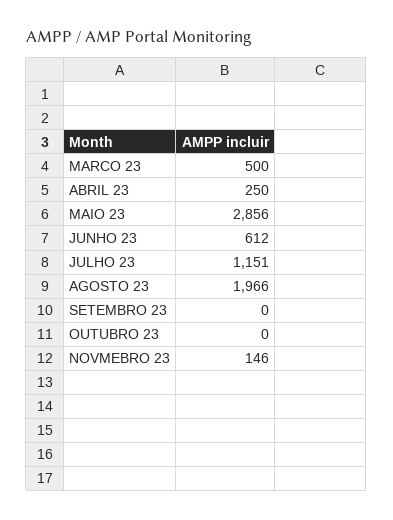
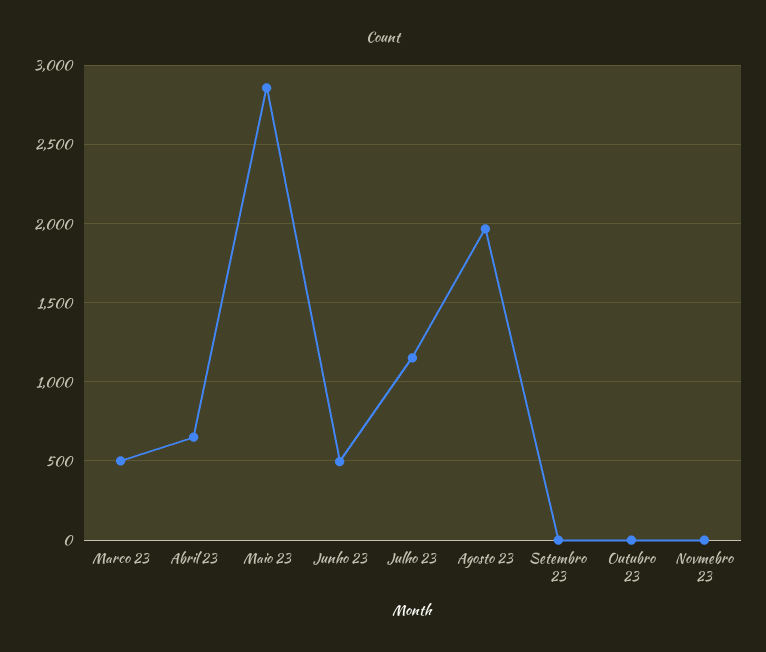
ABRIL 23: 250 -> 650
JUNHO 23: 612 -> 500
NOVMEBRO 23: 146 -> 0

